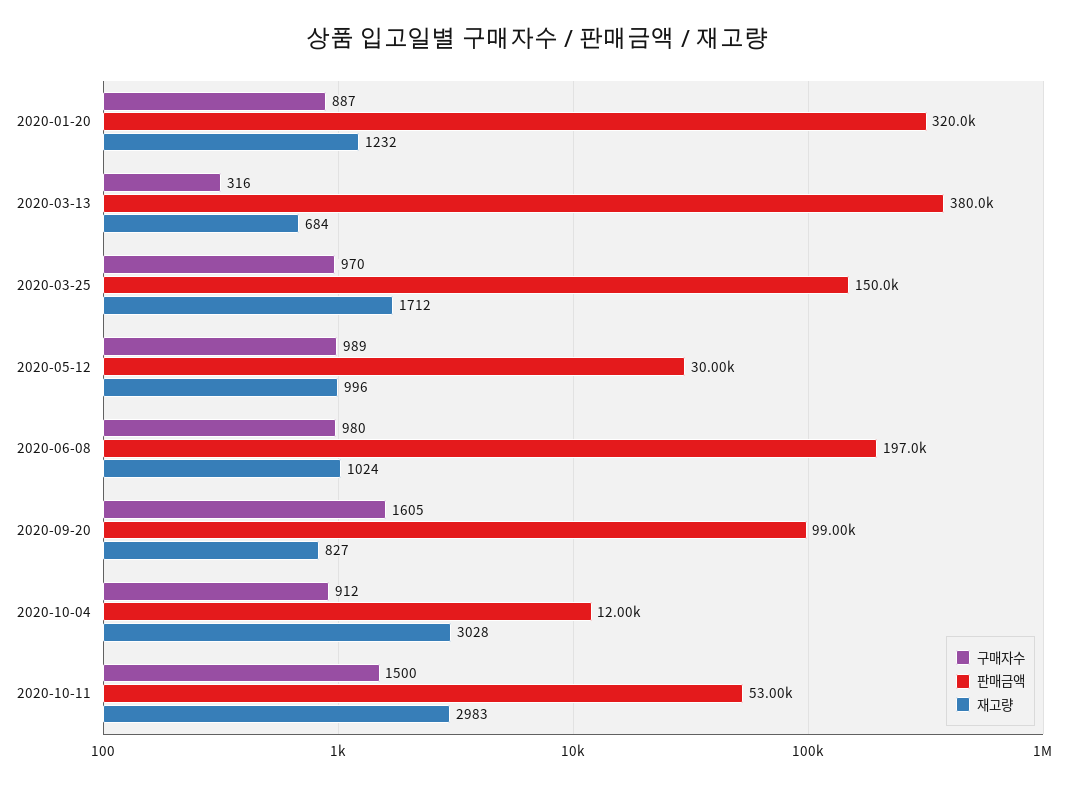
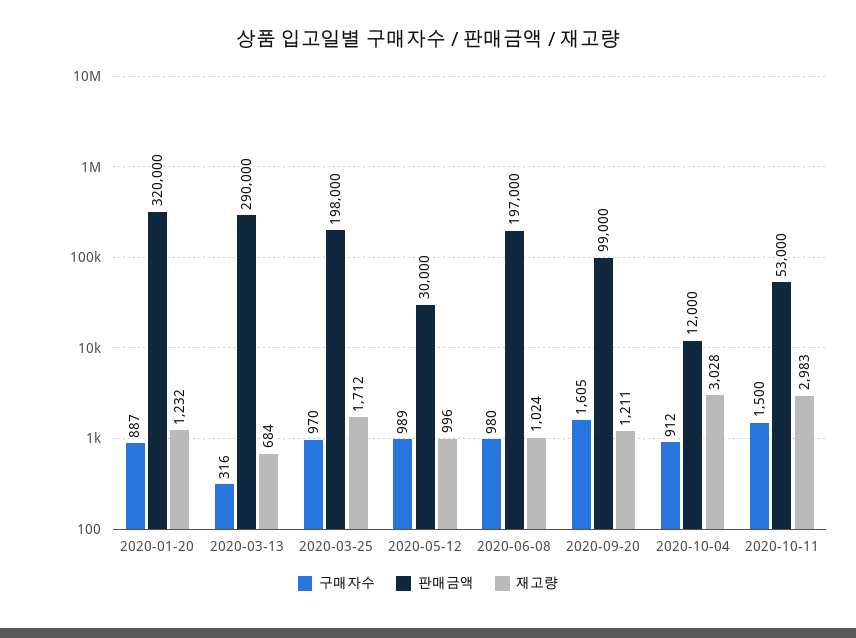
판매금액, 2020-03-13: 380000 -> 290000
판매금액, 2020-03-25: 150000 -> 198000
재고량, 2020-09-20: 827 -> 1211

